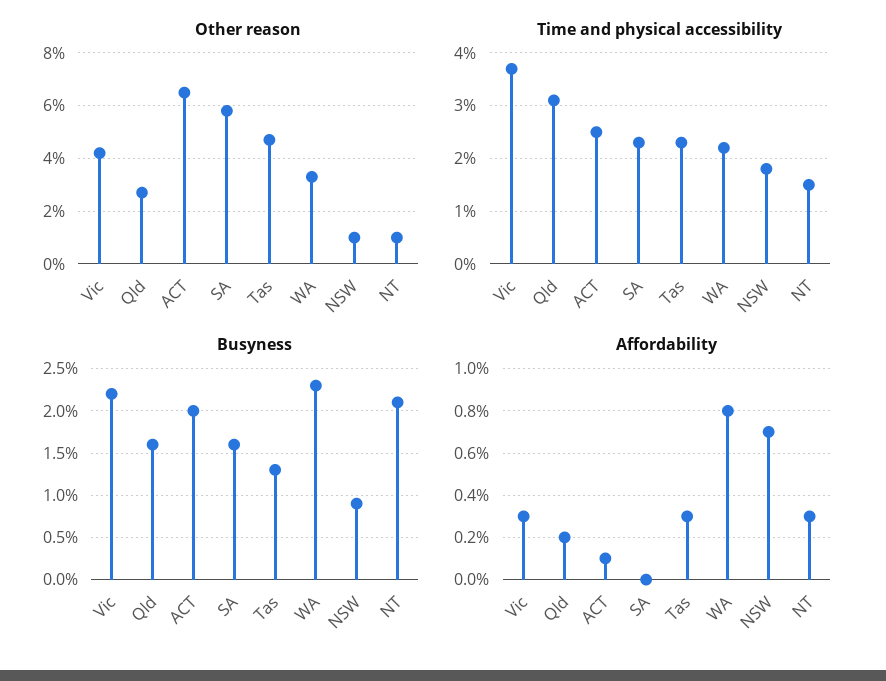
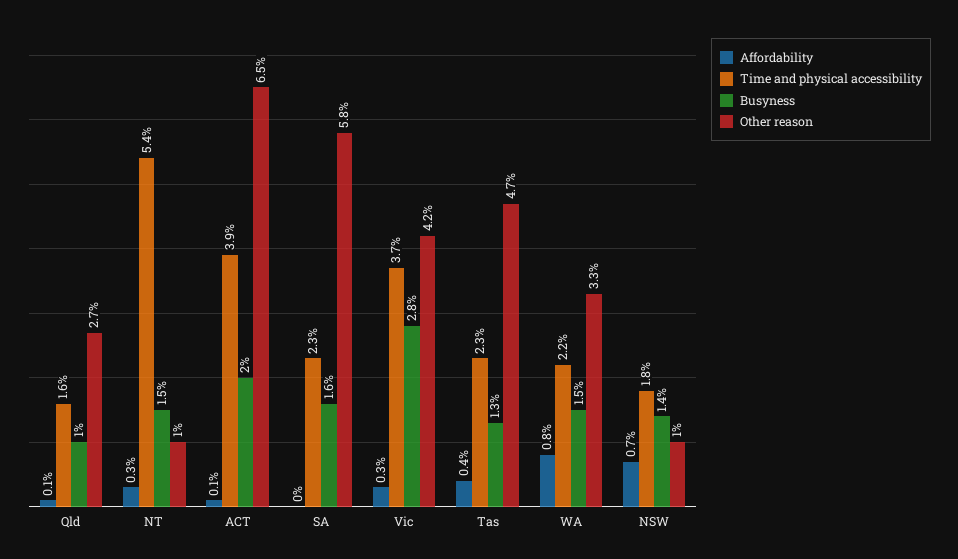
Time and physical accessibility, Qld: 3 -> 1.6
Time and physical accessibility, ACT: 2.5 -> 3.9
Time and physical accessibility, NT: 1.5 -> 5.4
Busyness, Vic: 2.2 -> 2.8
Busyness, Qld: 1.6 -> 1
Busyness, WA: 2.3 -> 1.5
Busyness, NSW: 0.9 -> 1.4
Busyness, NT: 2.1 -> 1.5
Affordability, Qld: 0.2 -> 0.1
Affordability, Tas: 0.3 -> 0.4

